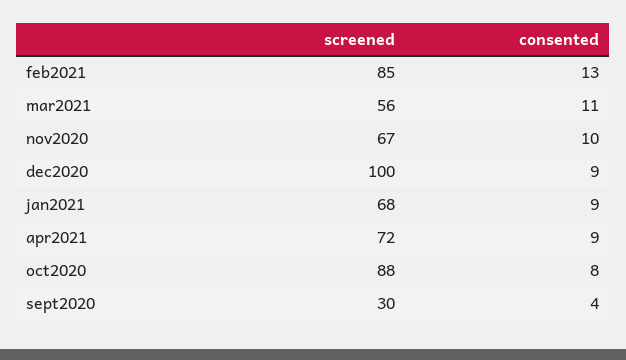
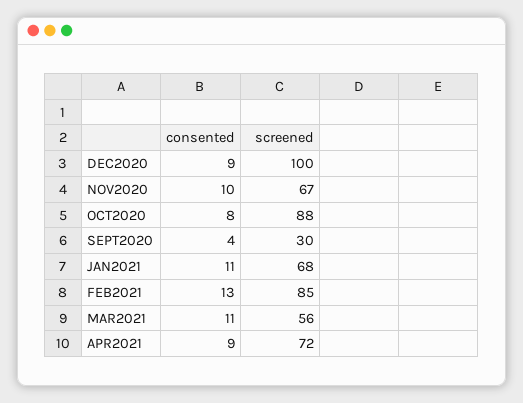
consented, jan2021: 9 -> 11

